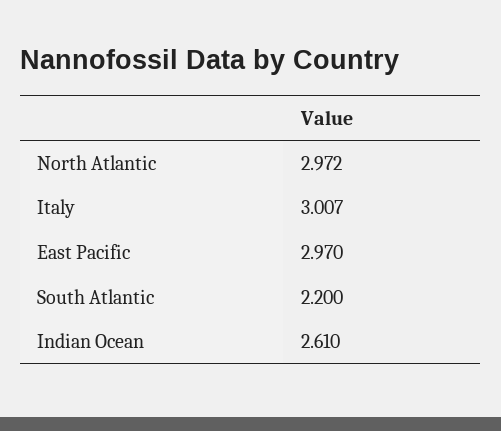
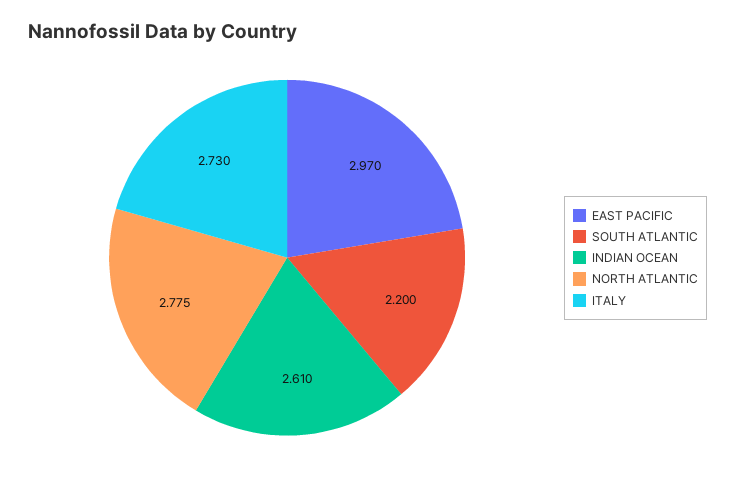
North Atlantic: 2.972 -> 2.775
Italy: 3.007 -> 2.73

